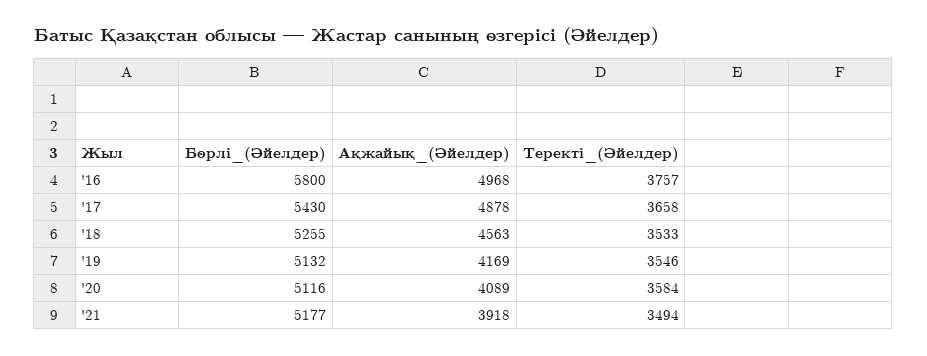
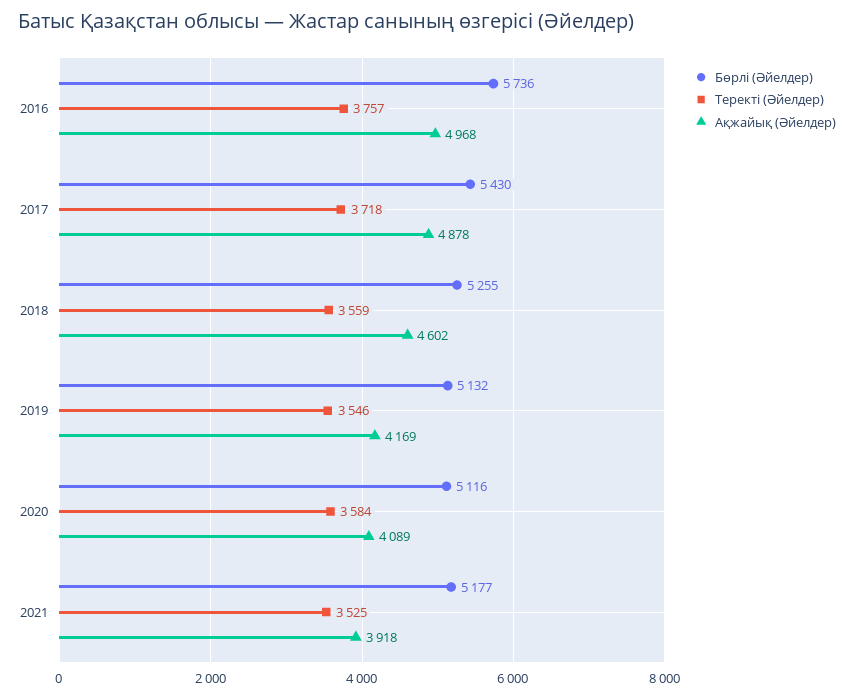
Бөрлі_(Әйелдер), '16: 5800 -> 5736
Теректі_(Әйелдер), '17: 3658 -> 3718
Ақжайық_(Әйелдер), '18: 4563 -> 4602
Теректі_(Әйелдер), '18: 3533 -> 3559
Теректі_(Әйелдер), '21: 3494 -> 3525

